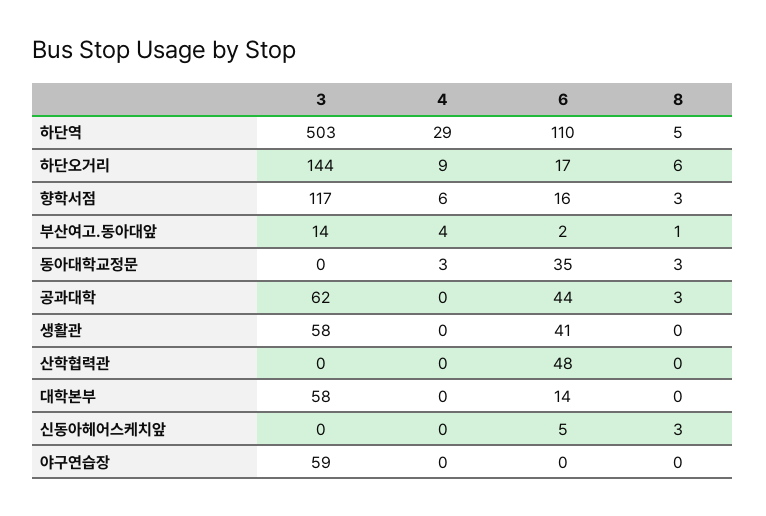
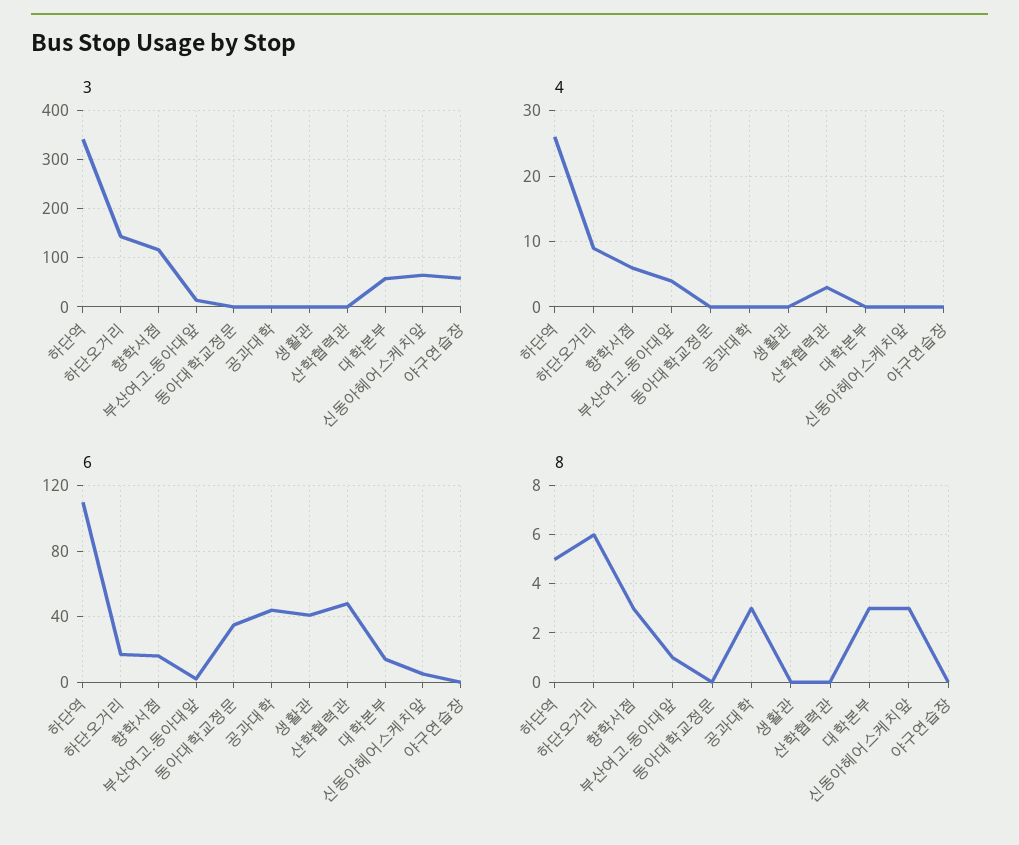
3, 하단역: 503 -> 340
4, 하단역: 29 -> 26
4, 동아대학교정문: 3 -> 0
8, 동아대학교정문: 3 -> 0
3, 공과대학: 62 -> 0
3, 생활관: 58 -> 0
4, 산학협력관: 0 -> 3
8, 대학본부: 0 -> 3
3, 신동아헤어스케치앞: 0 -> 60

